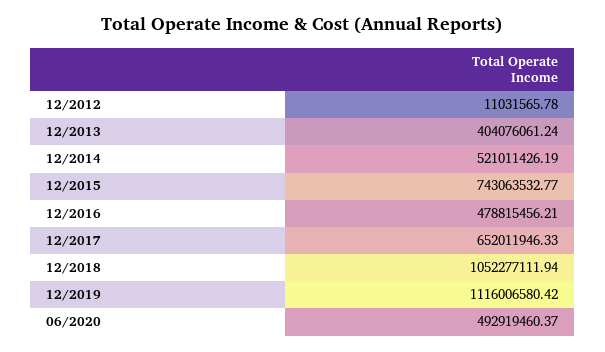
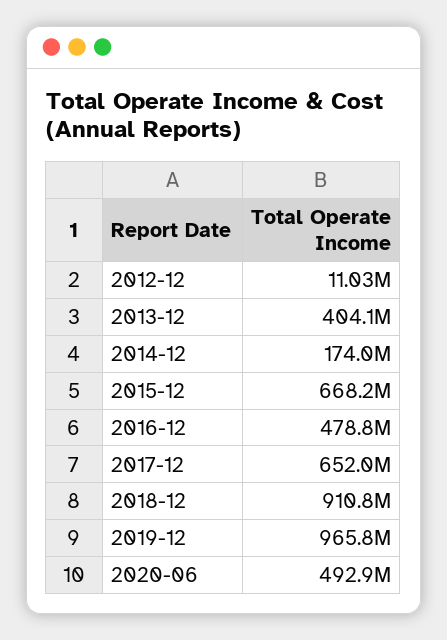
12/2014: 521011426.19 -> 174000000
12/2015: 743063532.77 -> 668200000
12/2018: 1052277111.94 -> 910800000
12/2019: 1116006580.42 -> 965800000

